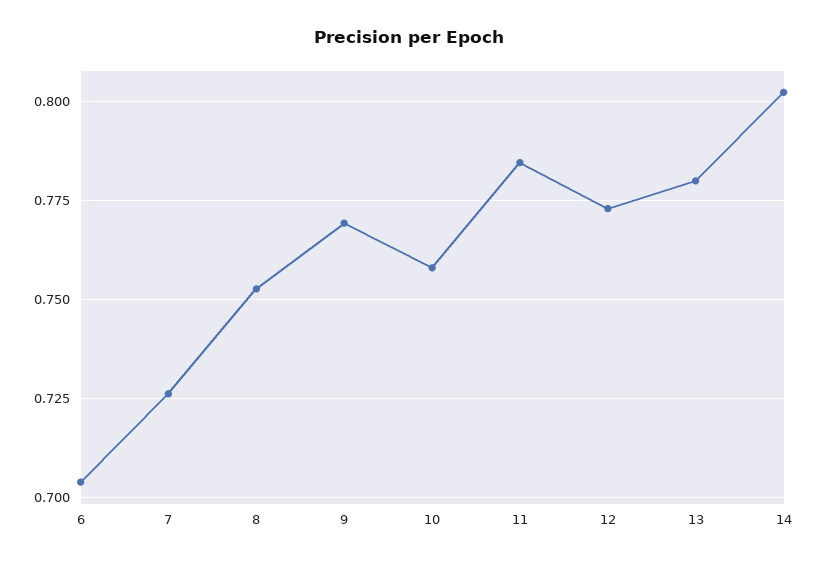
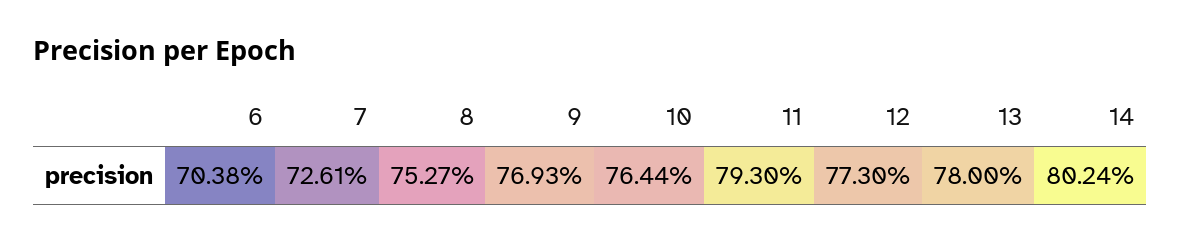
10: 0.7575 -> 0.7644
11: 0.785 -> 0.793

